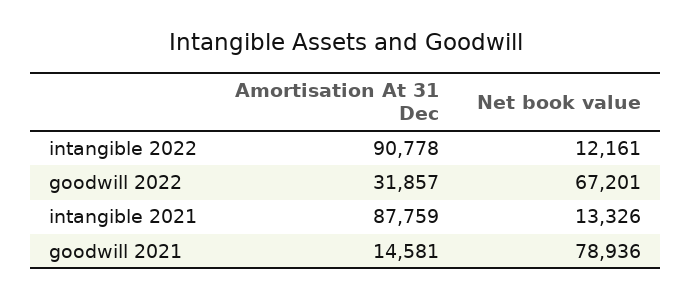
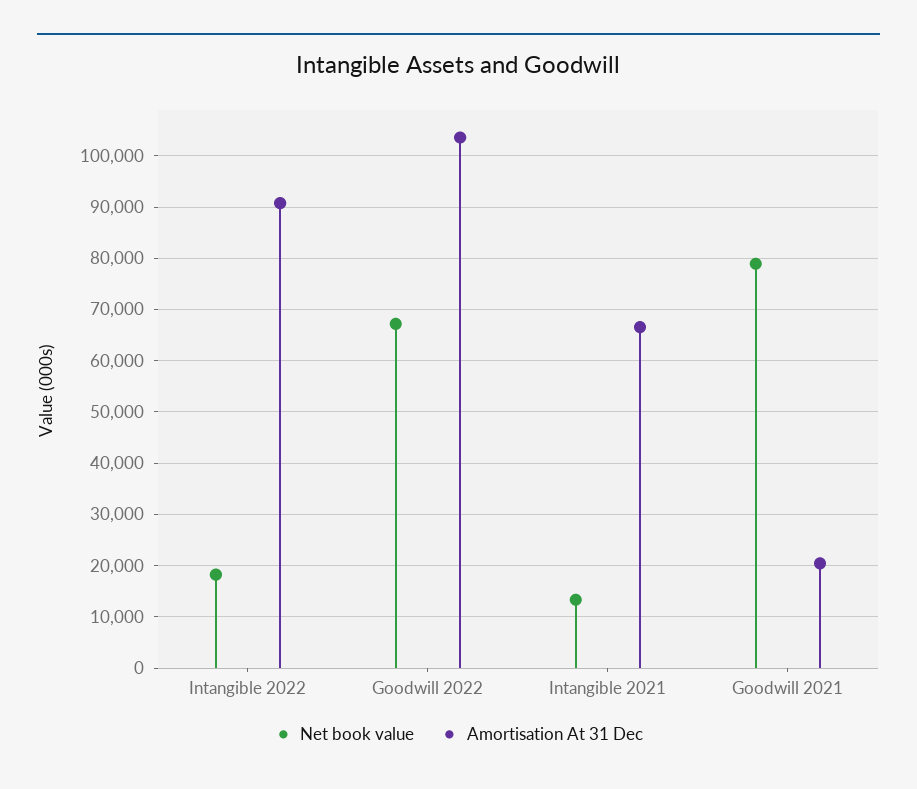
Net book value, intangible 2022: 12161 -> 18000
Amortisation At 31 Dec, goodwill 2022: 31857 -> 104000
Amortisation At 31 Dec, intangible 2021: 87759 -> 66000
Amortisation At 31 Dec, goodwill 2021: 14581 -> 20000

